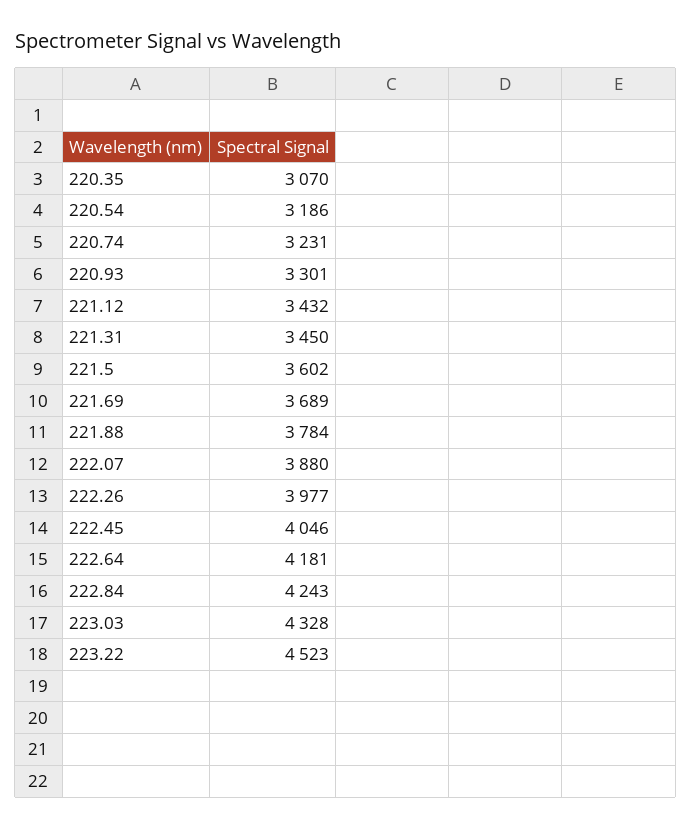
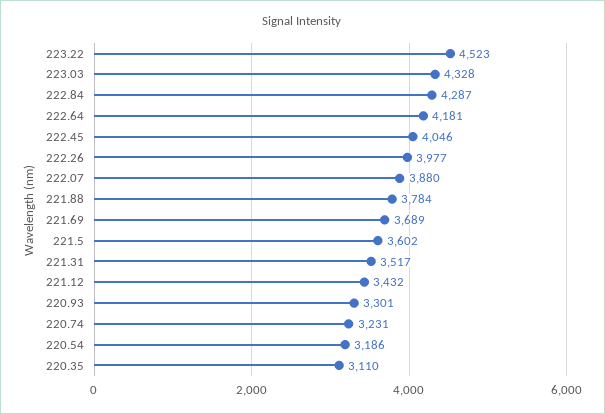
220.35: 3070 -> 3110
221.31: 3450 -> 3517
222.84: 4243 -> 4287

